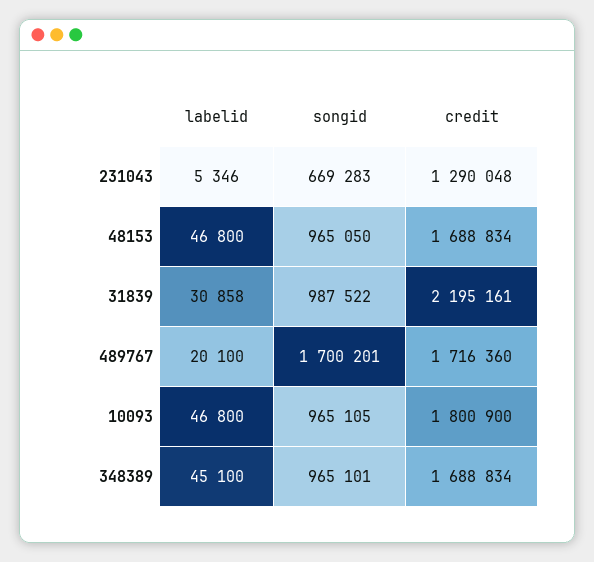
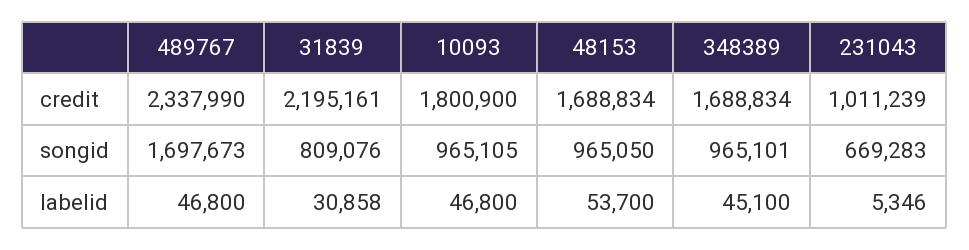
credit, 231043: 1290048 -> 1011239
labelid, 48153: 46800 -> 53700
songid, 31839: 987522 -> 809076
labelid, 489767: 20100 -> 46800
songid, 489767: 1700201 -> 1697673
credit, 489767: 1716360 -> 2337990

